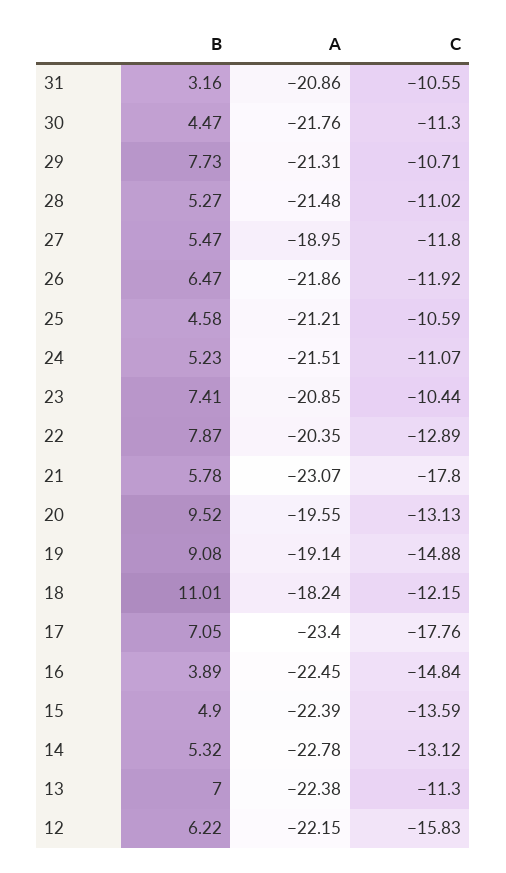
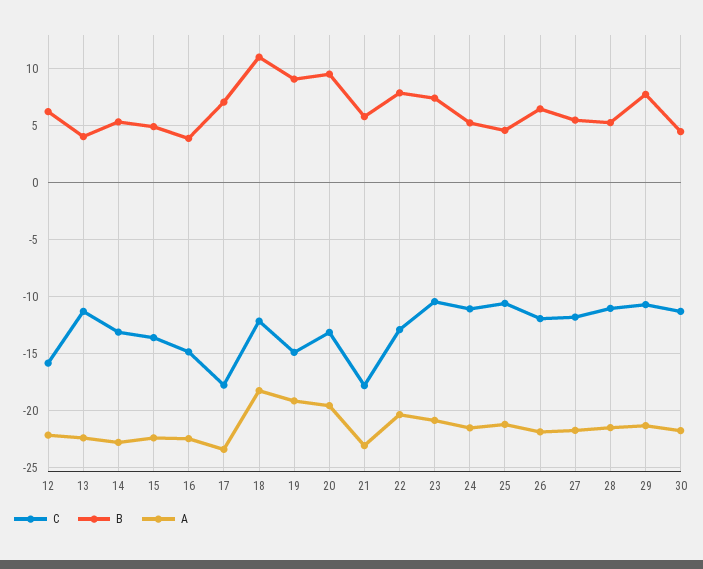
B, 31: 3.16 -> none
A, 31: -20.86 -> none
C, 31: -10.55 -> none
A, 27: -18.95 -> -22
B, 13: 7 -> 4

